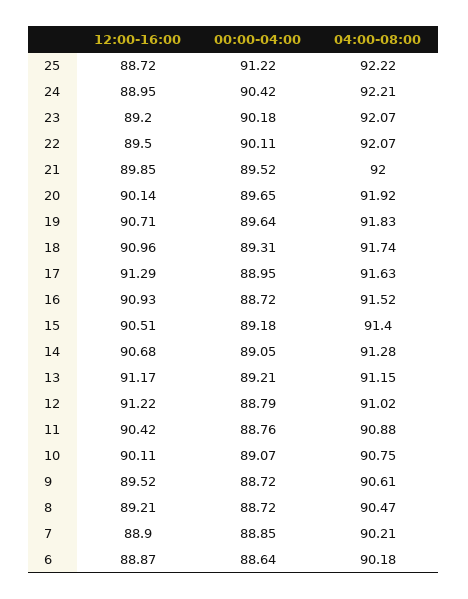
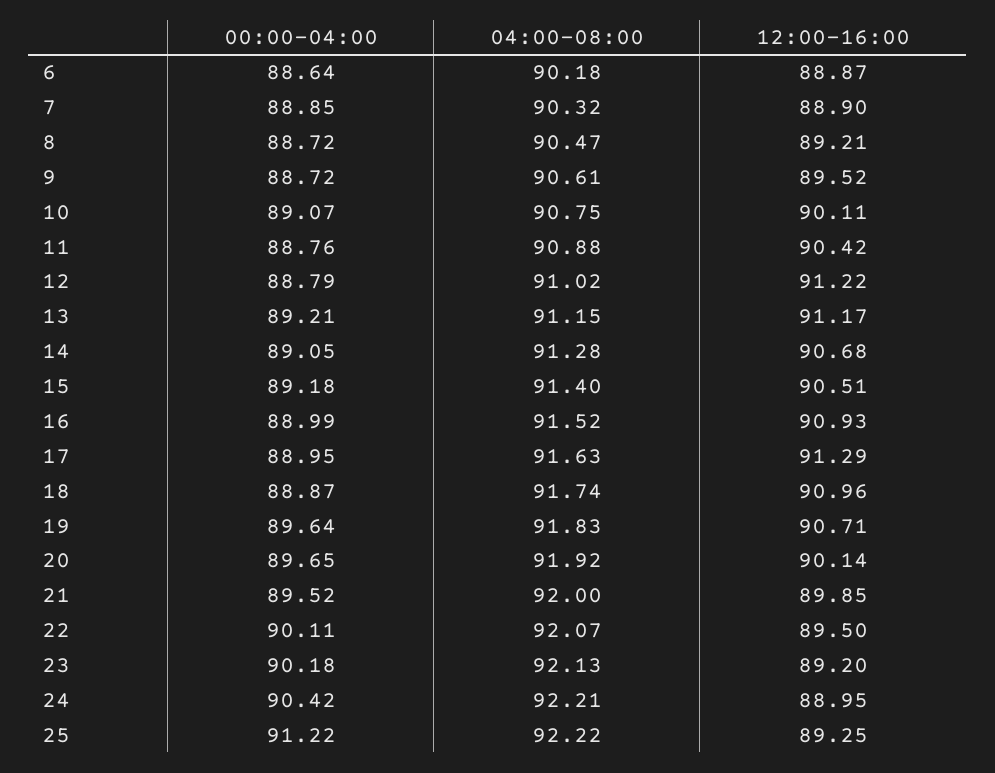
12:00-16:00, 25: 88.72 -> 89.25
04:00-08:00, 23: 92.07 -> 92.13
00:00-04:00, 18: 89.31 -> 88.87
00:00-04:00, 16: 88.72 -> 88.99
04:00-08:00, 7: 90.21 -> 90.32

